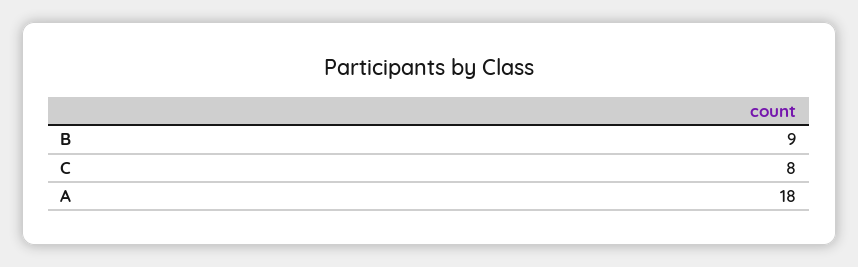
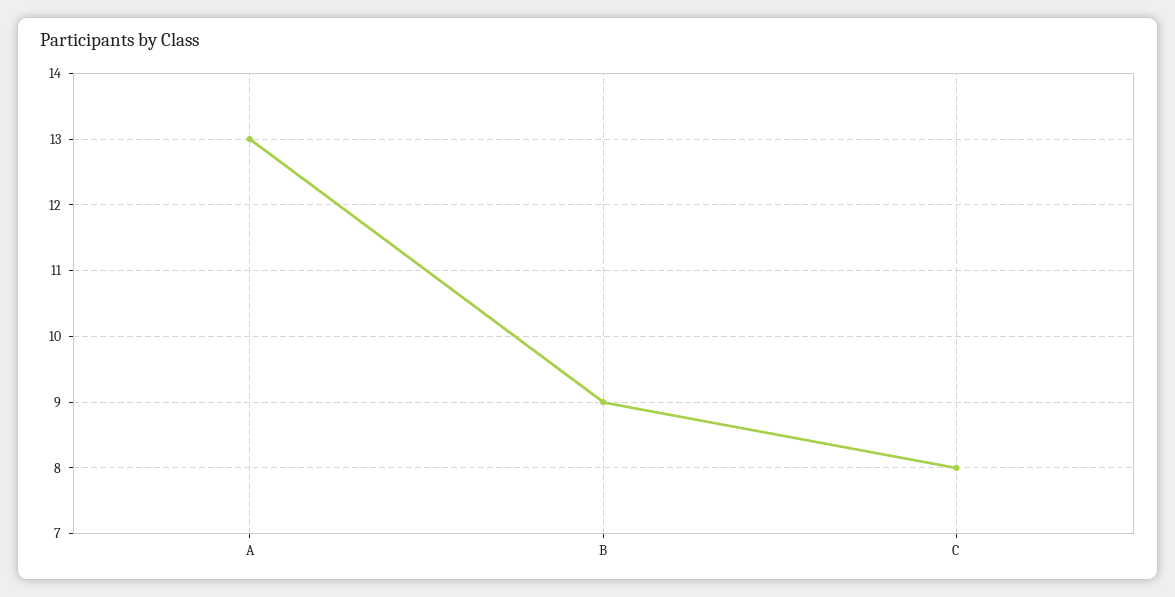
A: 18 -> 13

